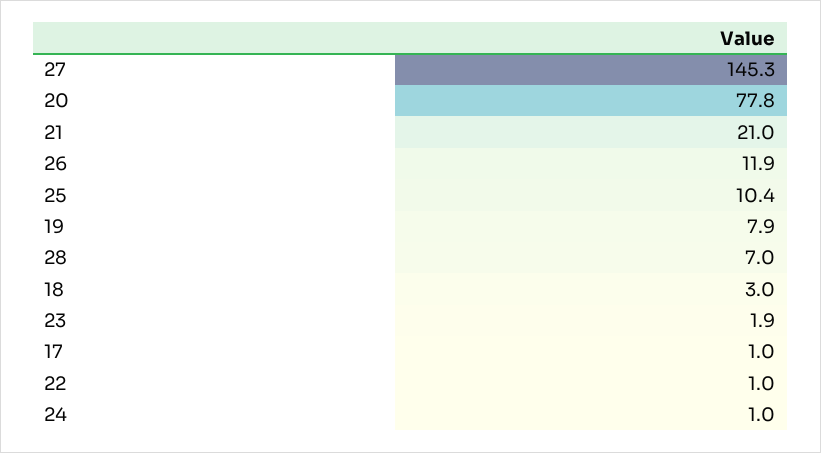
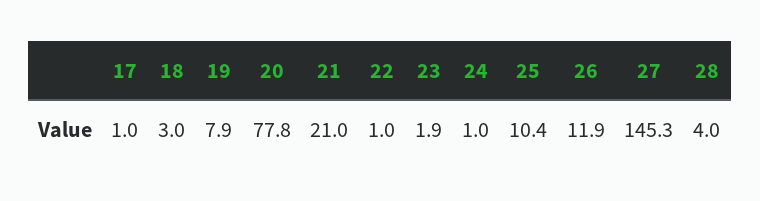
28: 7 -> 4

